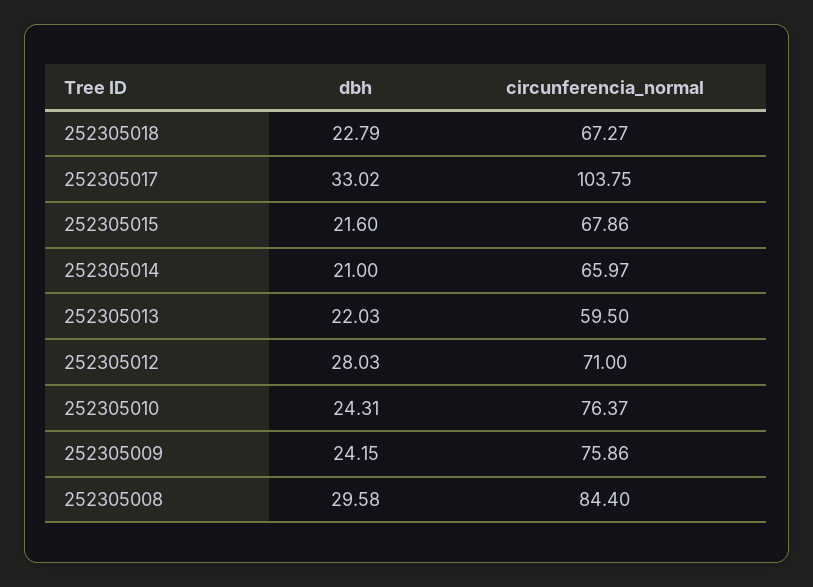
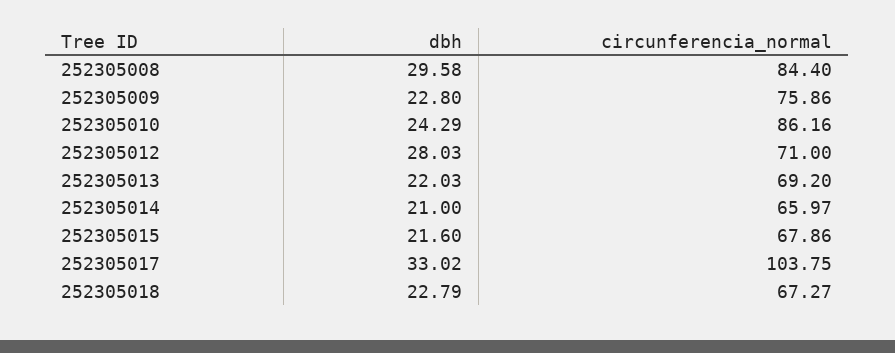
circunferencia_normal, 252305013: 59.5 -> 69.2
dbh, 252305010: 24.31 -> 24.29
circunferencia_normal, 252305010: 76.37 -> 86.16
dbh, 252305009: 24.15 -> 22.8

